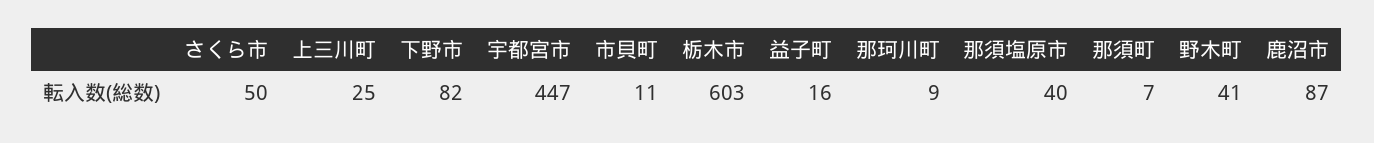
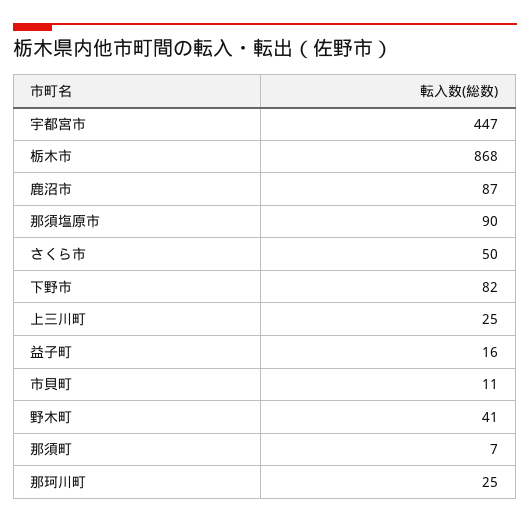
栃木市: 603 -> 868
那珂川町: 9 -> 25
那須塩原市: 40 -> 90

